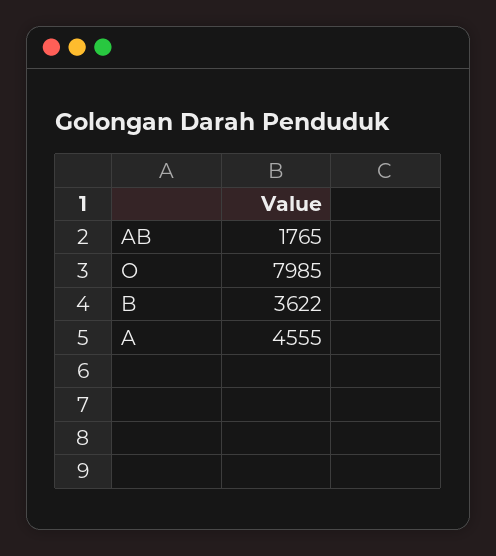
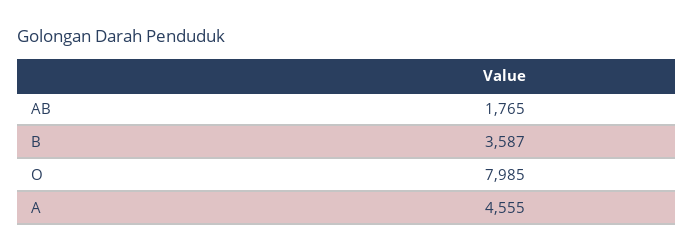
B: 3622 -> 3587

